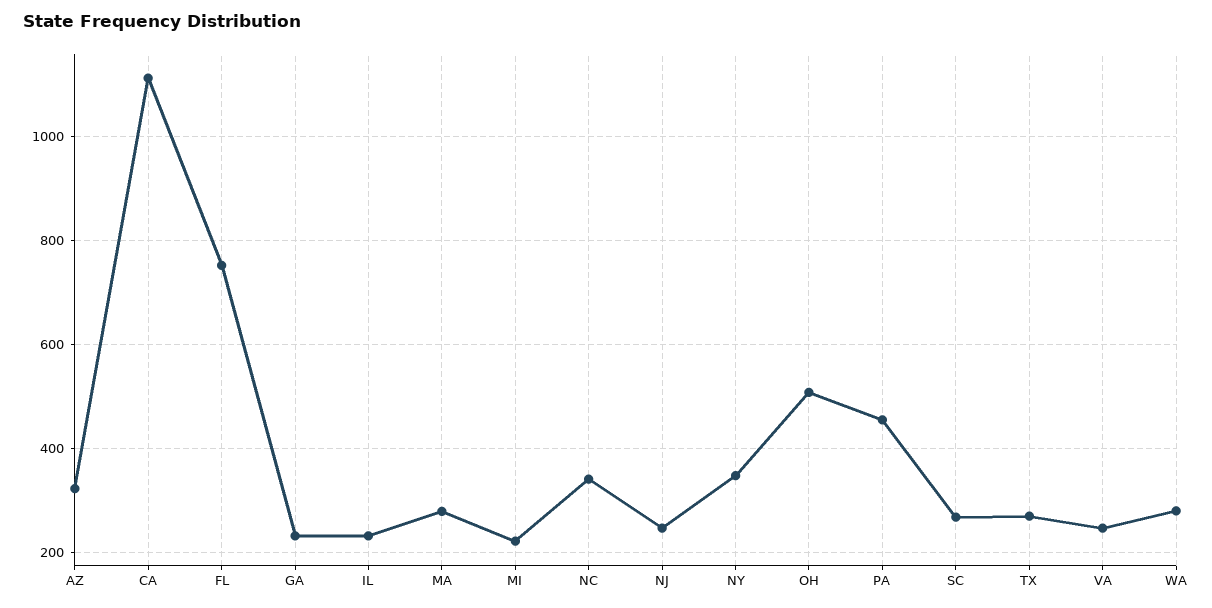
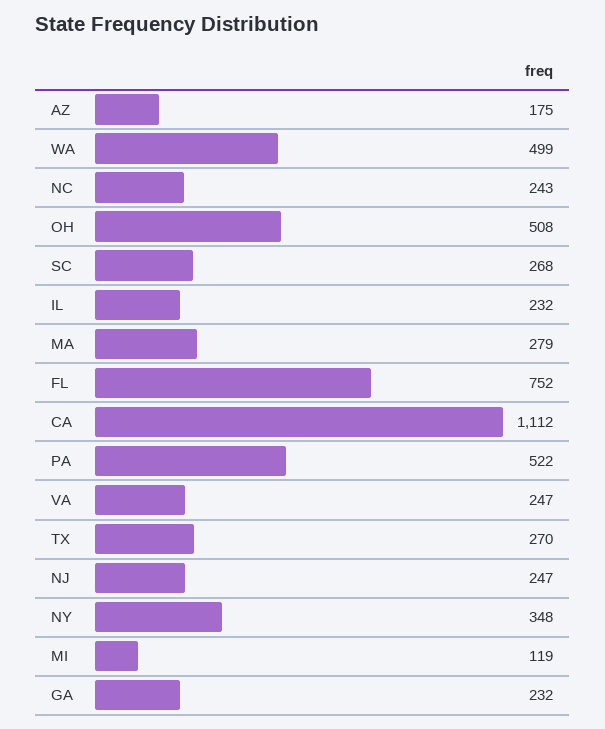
AZ: 320 -> 175
MI: 220 -> 119
NC: 340 -> 243
PA: 460 -> 522
WA: 280 -> 499

